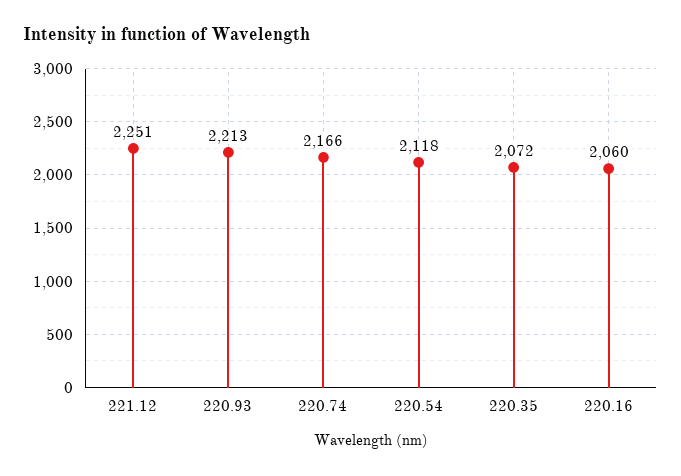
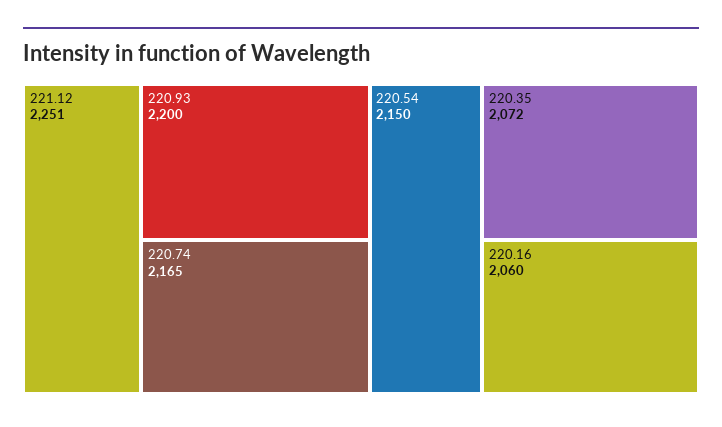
220.93: 2213 -> 2200
220.74: 2166 -> 2165
220.54: 2118 -> 2150

